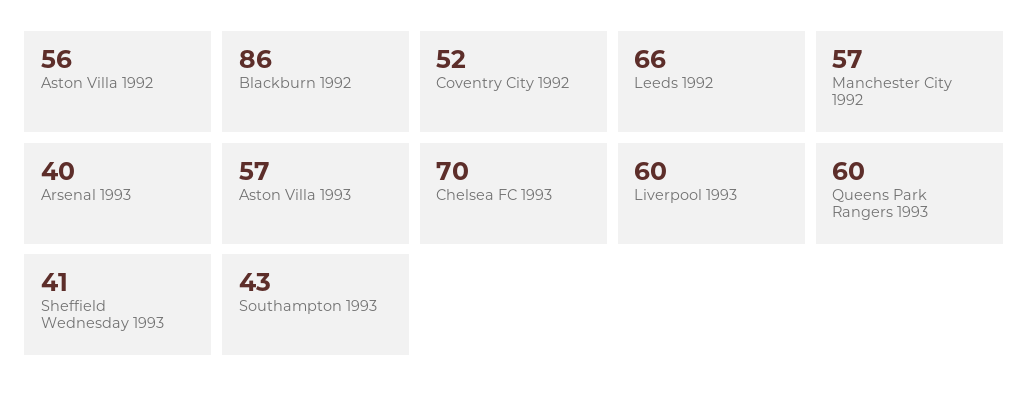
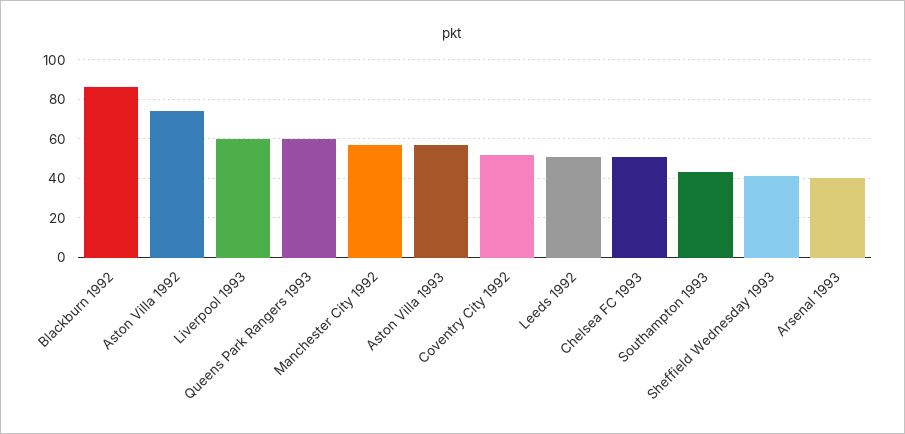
Aston Villa 1992: 56 -> 75
Leeds 1992: 66 -> 50
Chelsea FC 1993: 70 -> 50

